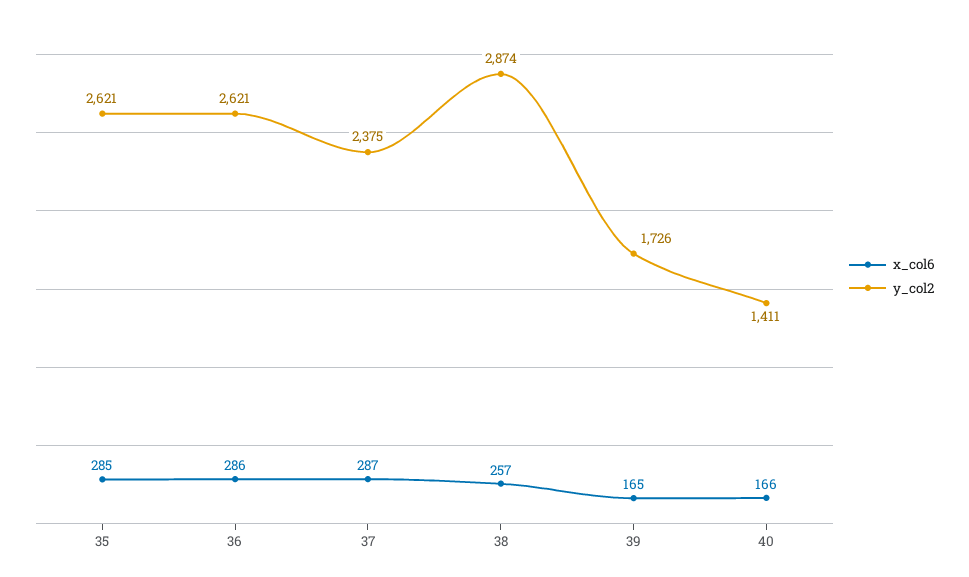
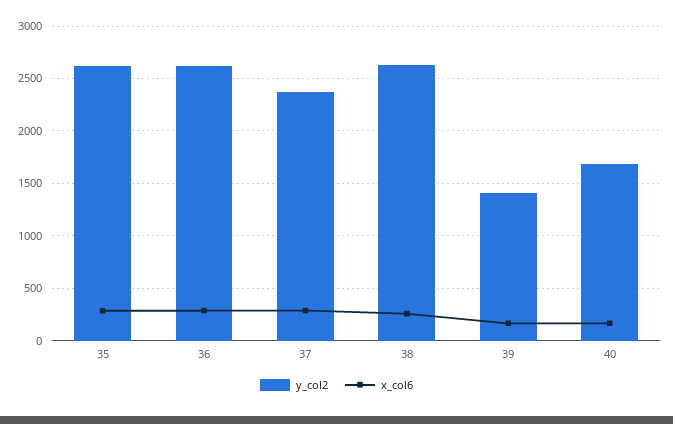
y_col2, 38: 2874 -> 2600
y_col2, 39: 1726 -> 1400
y_col2, 40: 1411 -> 1700

